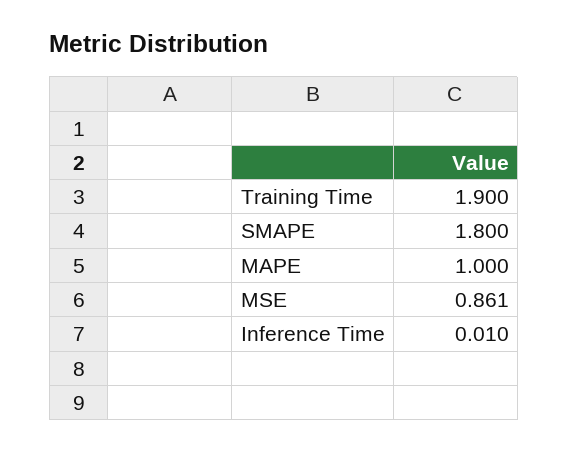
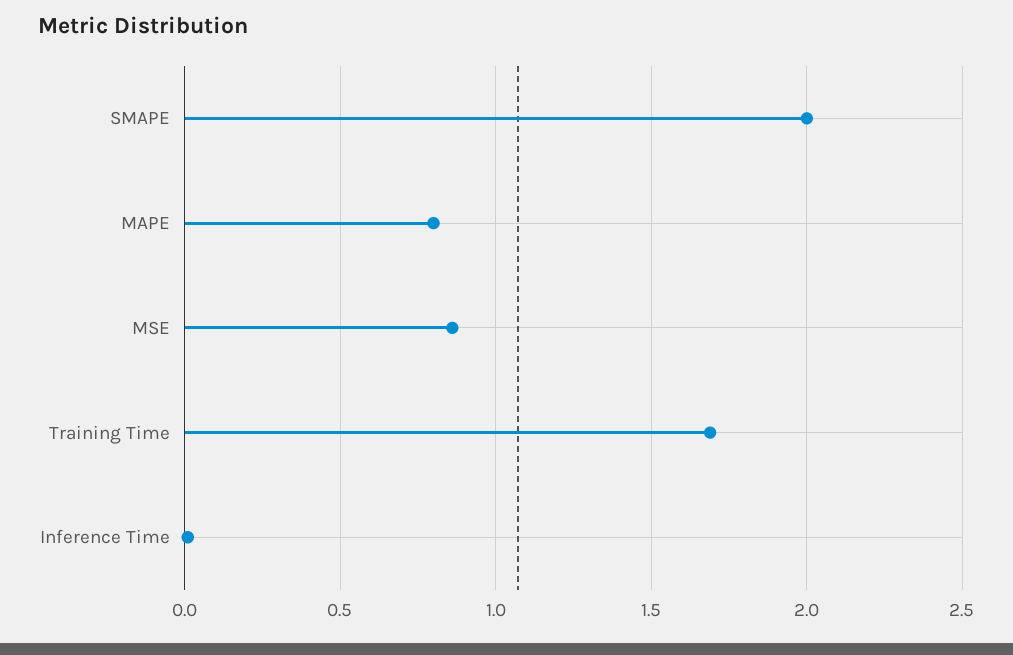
Training Time: 1.9 -> 1.7
SMAPE: 1.8 -> 2
MAPE: 1 -> 0.8

